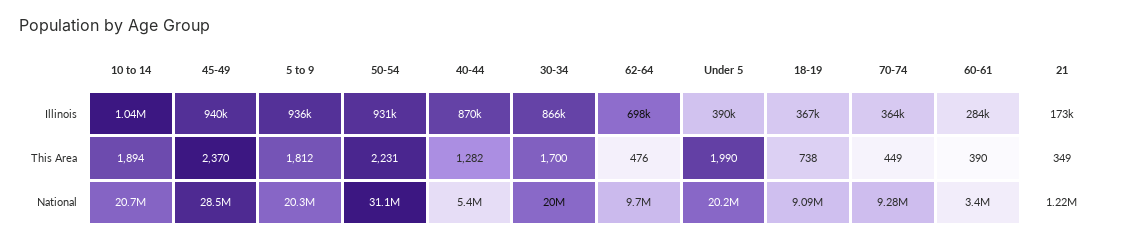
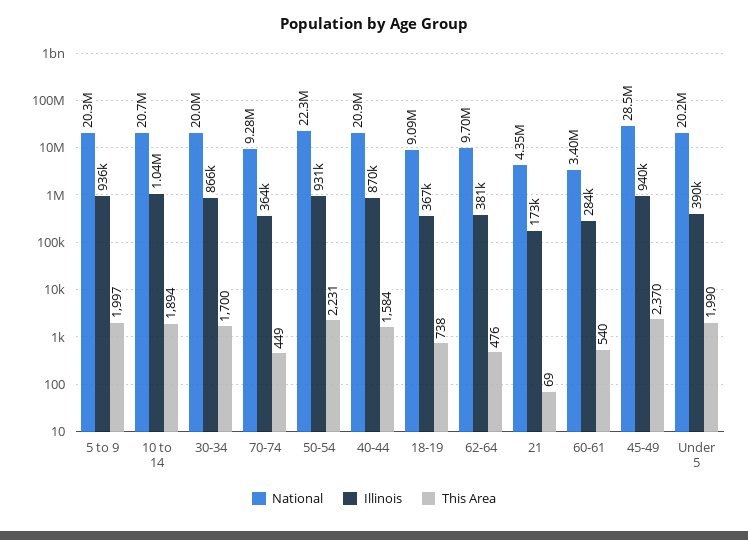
Illinois, 62-64: 698000 -> 381000
This Area, 5 to 9: 1812 -> 1997
This Area, 40-44: 1282 -> 1584
This Area, 60-61: 390 -> 540
This Area, 21: 349 -> 69
National, 50-54: 31100000 -> 22300000
National, 40-44: 5400000 -> 20900000
National, 21: 1220000 -> 4350000

